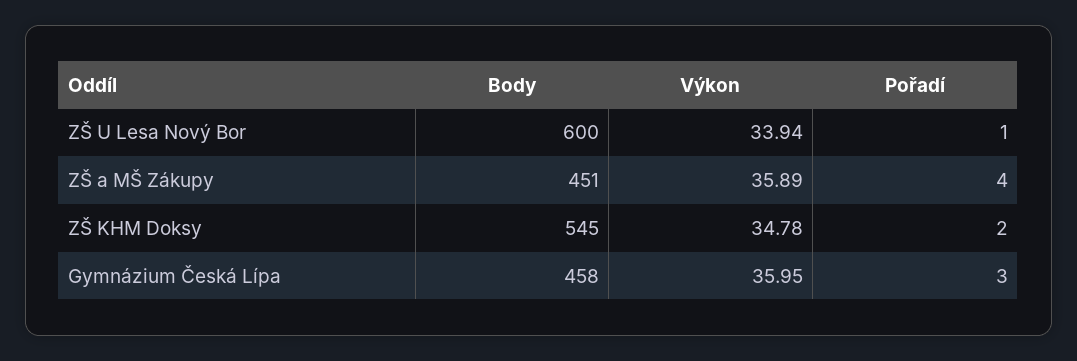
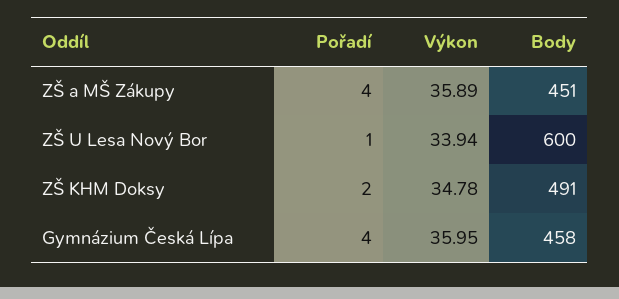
Body, ZŠ KHM Doksy: 545 -> 491
Pořadí, Gymnázium Česká Lípa: 3 -> 4

